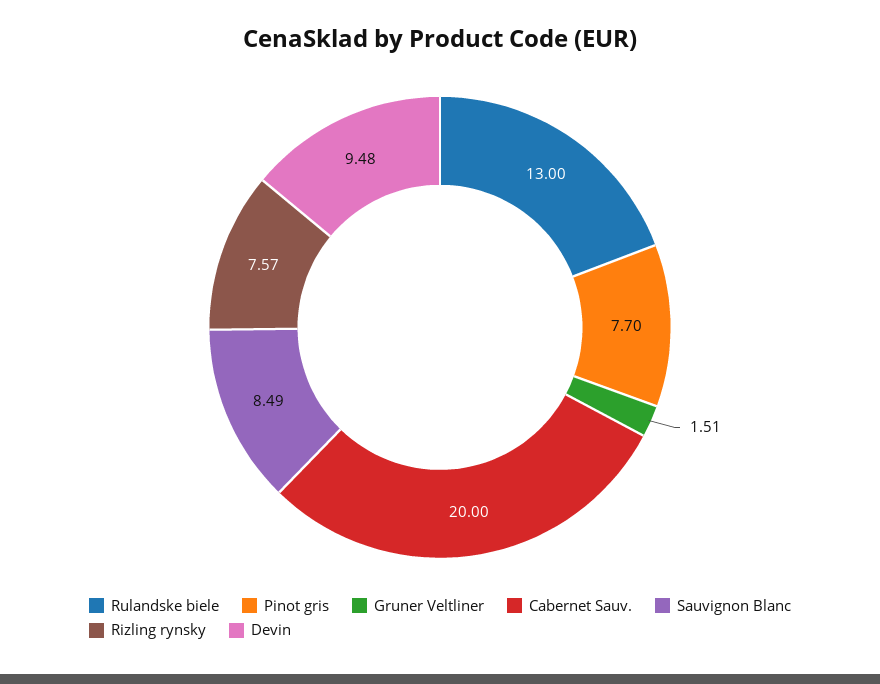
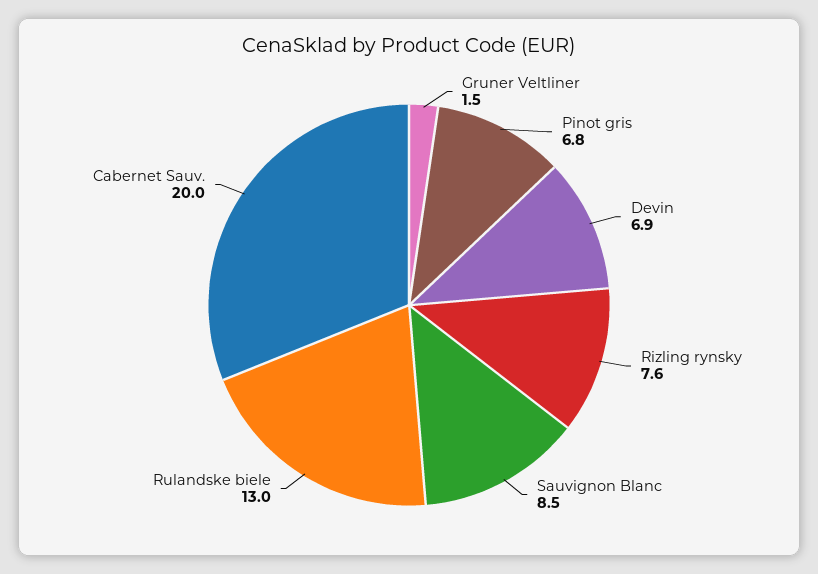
Pinot gris: 7.7 -> 6.8
Devin: 9.48 -> 6.9

